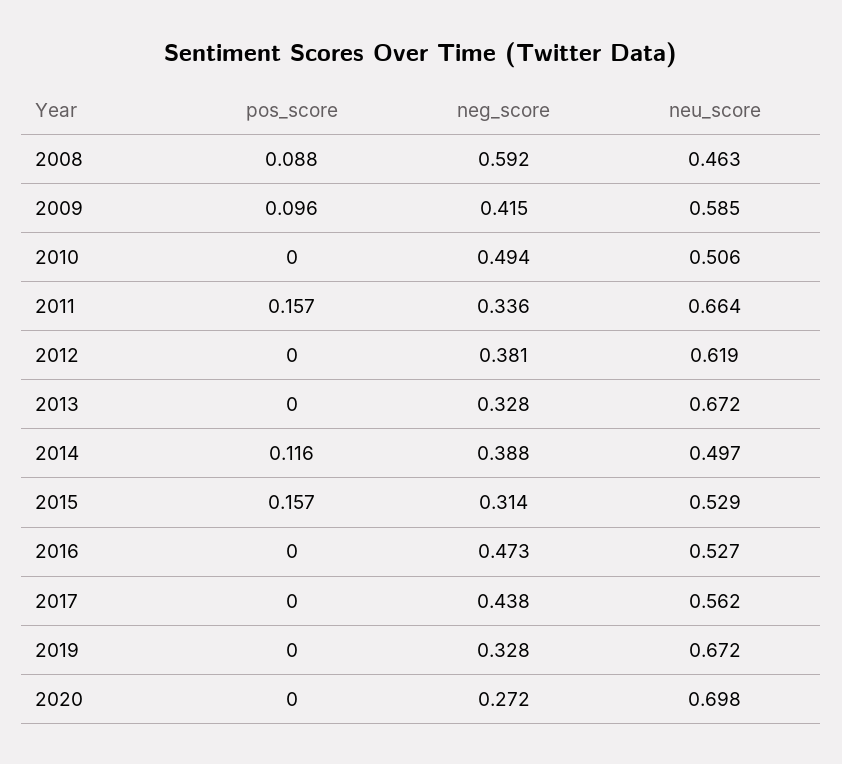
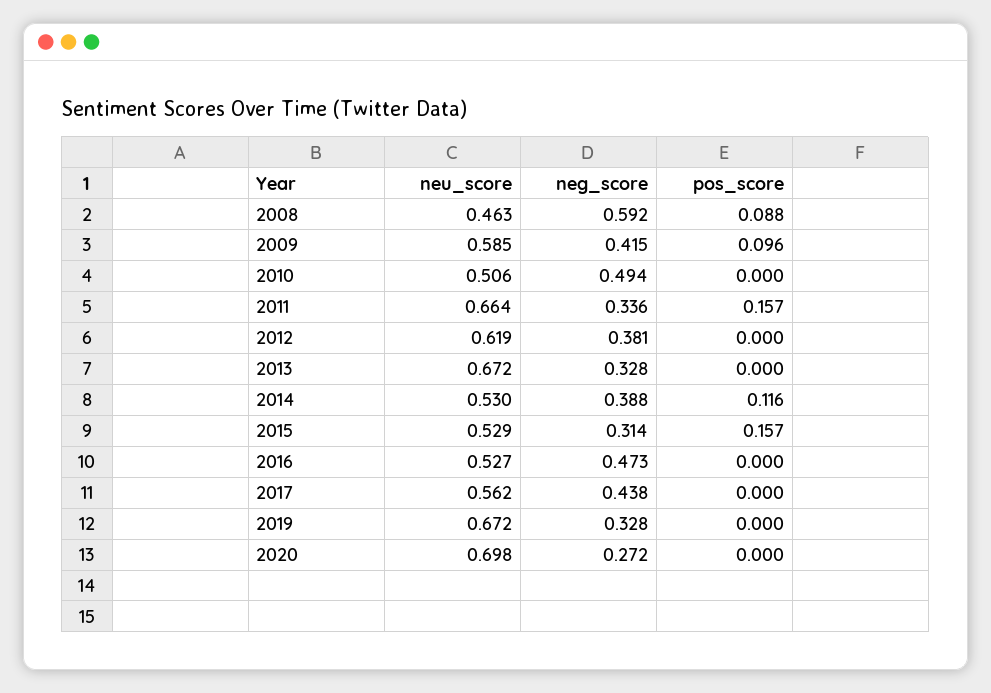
neu_score, 2014: 0.497 -> 0.53

